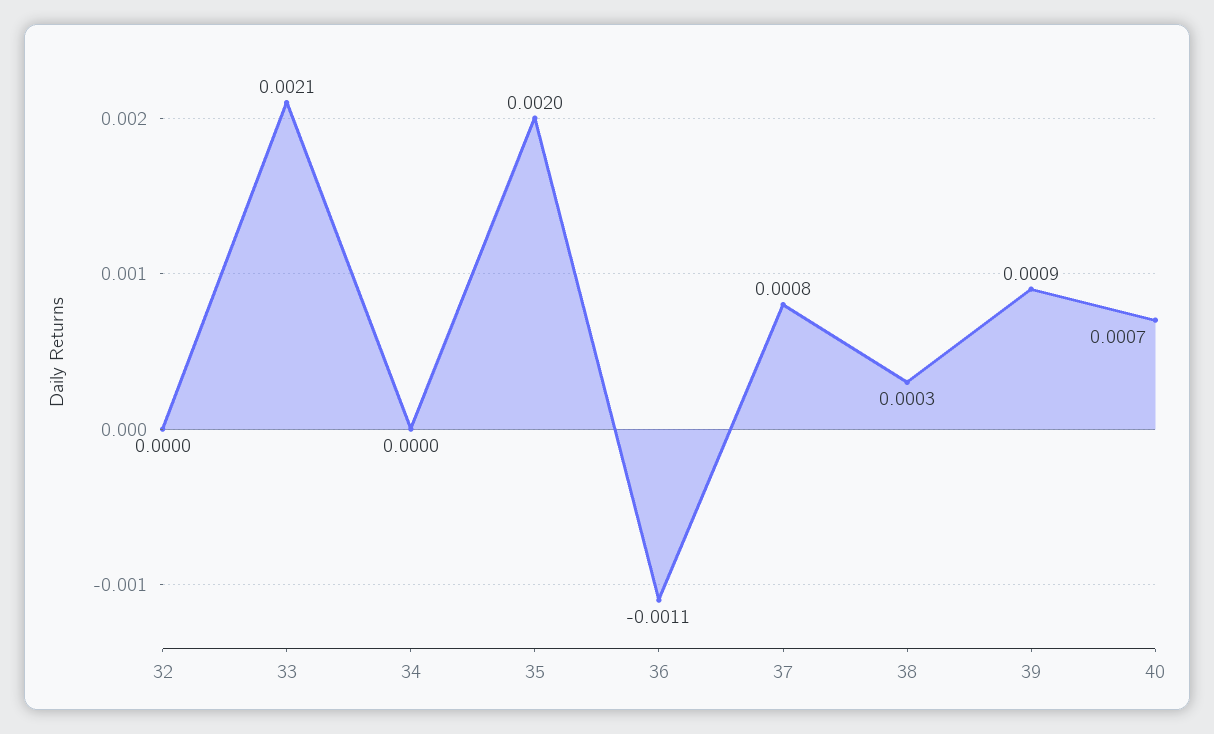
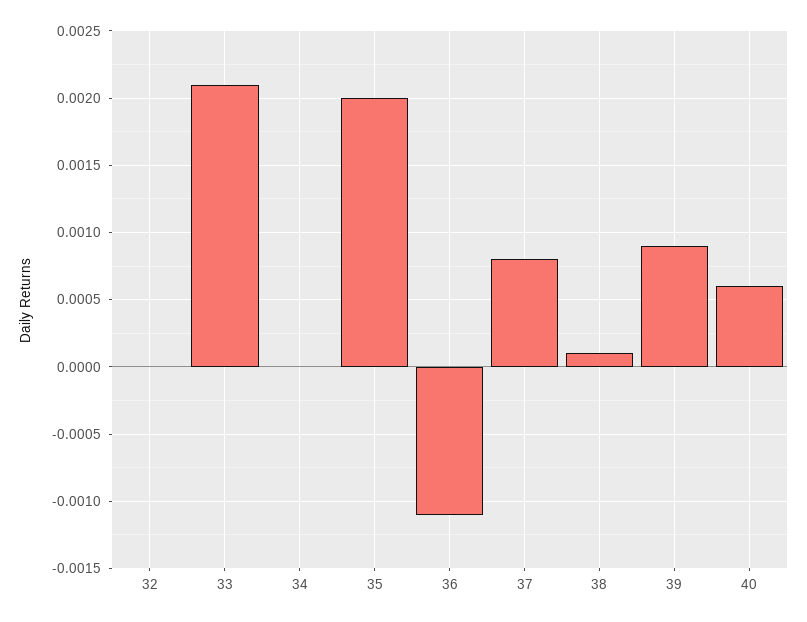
38: 0.0003 -> 0.0001
40: 0.0007 -> 0.0006

